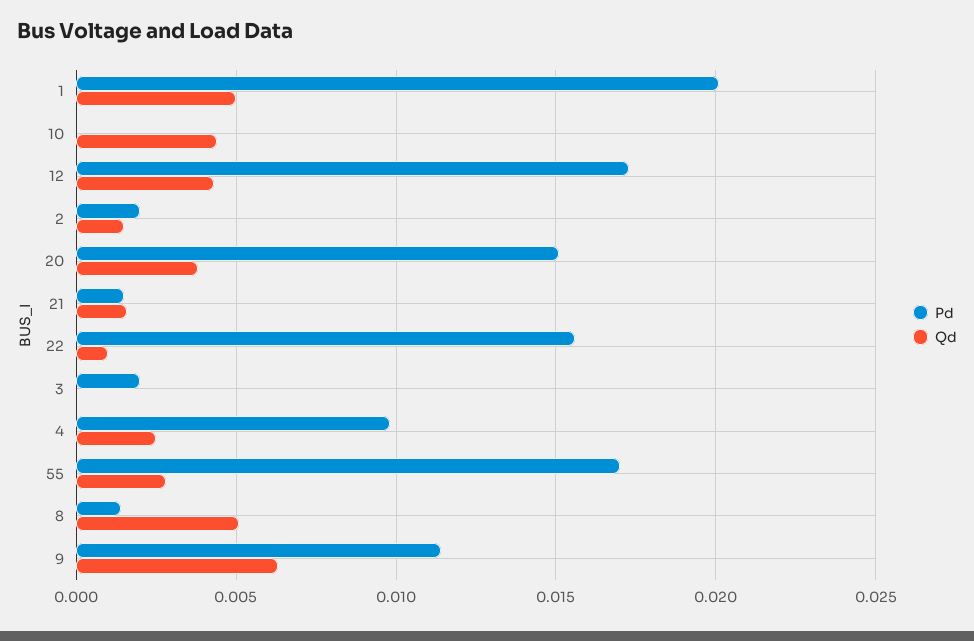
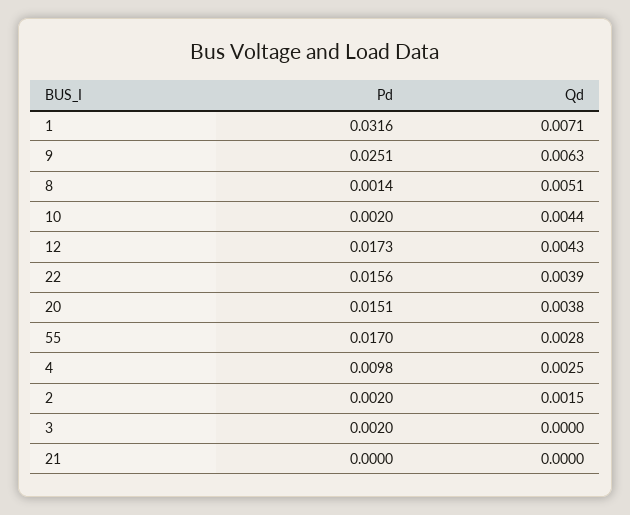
Pd, 1: 0.02 -> 0.0316
Qd, 1: 0.005 -> 0.0071
Pd, 10: 0 -> 0.002
Pd, 21: 0.0015 -> 0
Qd, 21: 0.0015 -> 0
Qd, 22: 0.001 -> 0.0039
Pd, 9: 0.0115 -> 0.0251

